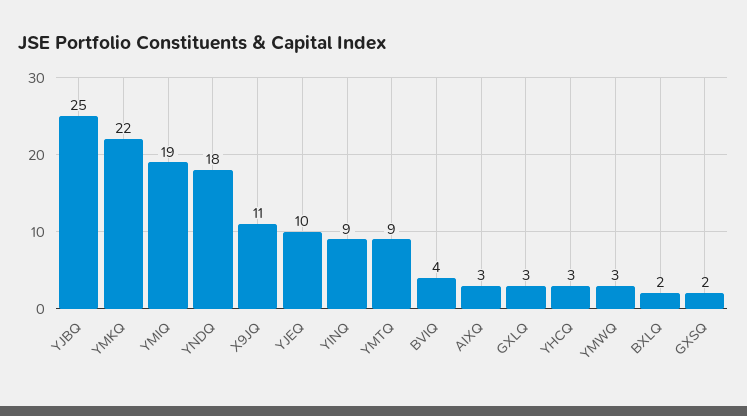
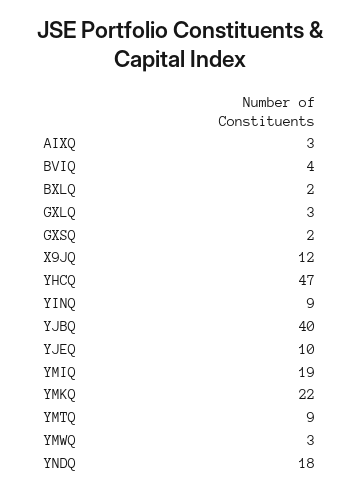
YJBQ: 25 -> 40
X9JQ: 11 -> 12
YHCQ: 3 -> 47

